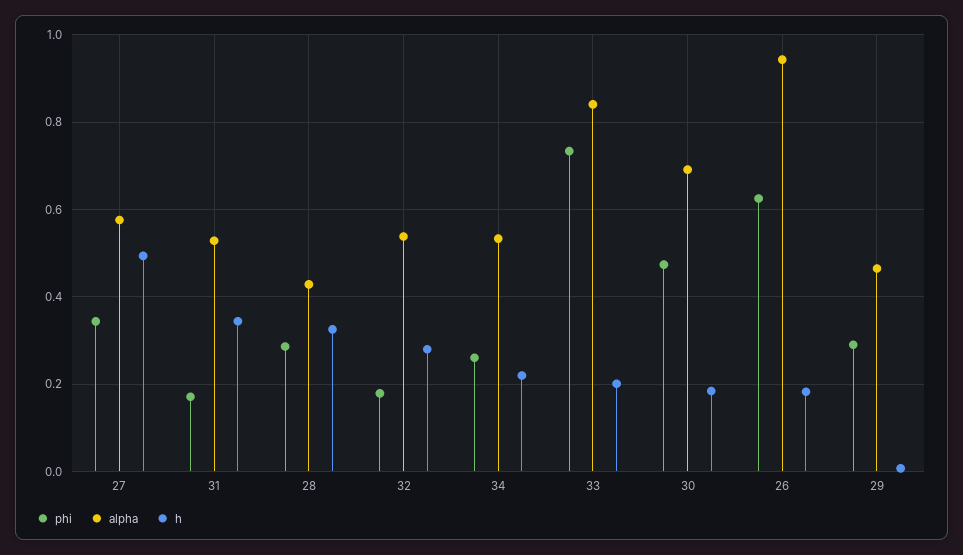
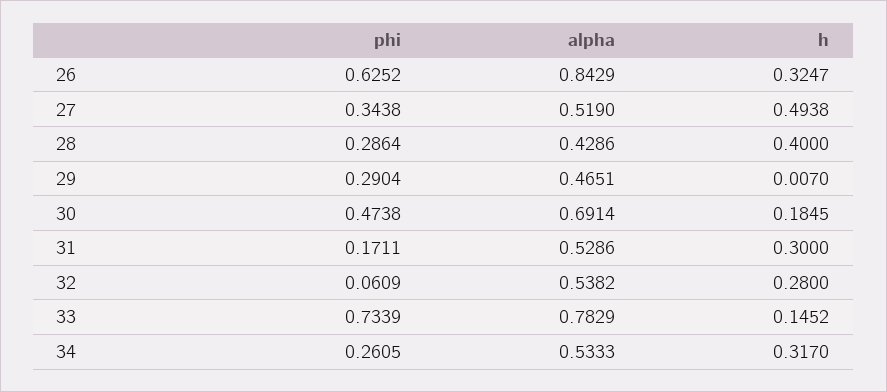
alpha, 27: 0.58 -> 0.519
h, 31: 0.34 -> 0.3
h, 28: 0.32 -> 0.4
phi, 32: 0.18 -> 0.0609
h, 34: 0.22 -> 0.317
alpha, 33: 0.84 -> 0.7829
h, 33: 0.2 -> 0.1452
alpha, 26: 0.94 -> 0.8429
h, 26: 0.18 -> 0.3247

